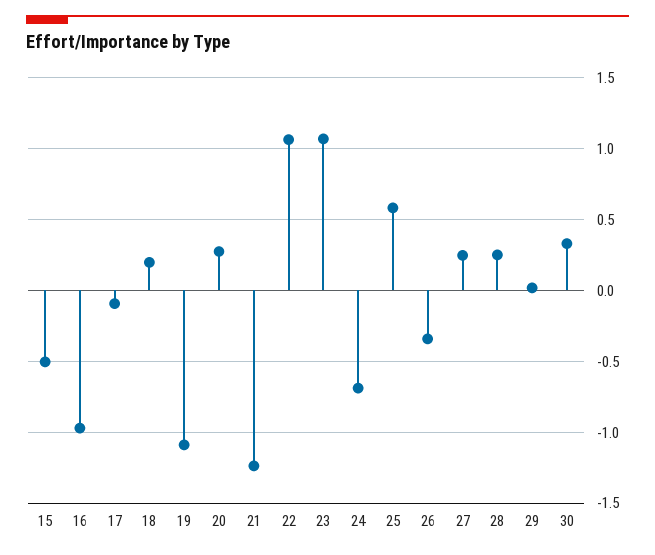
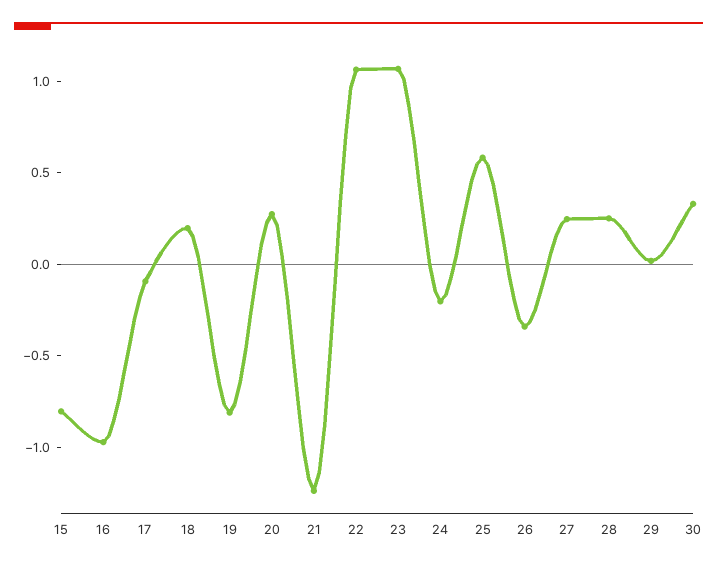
15: -0.5 -> -0.8
19: -1.1 -> -0.8
24: -0.7 -> -0.2

